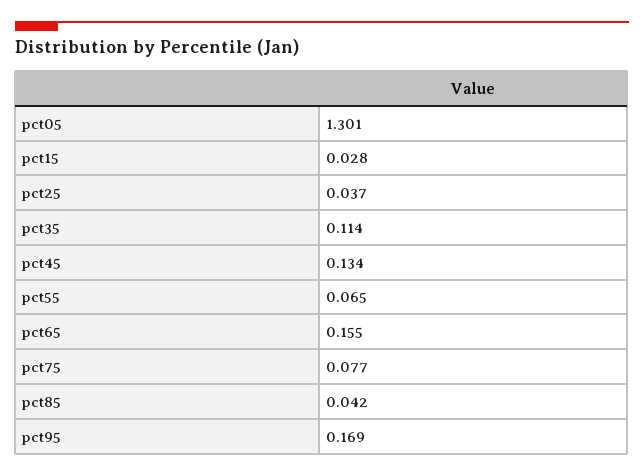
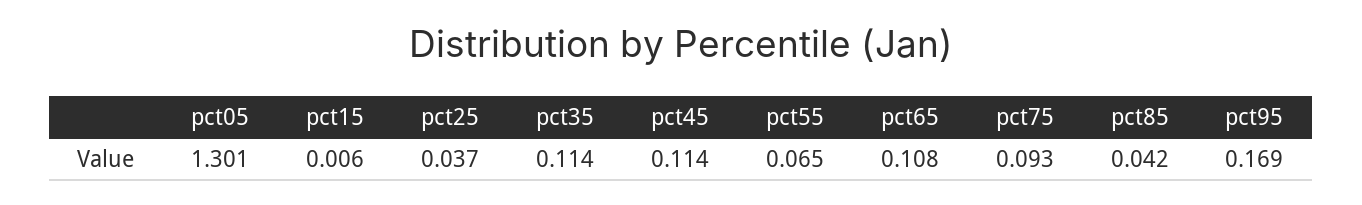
pct15: 0.028 -> 0.006
pct45: 0.134 -> 0.114
pct65: 0.155 -> 0.108
pct75: 0.077 -> 0.093

